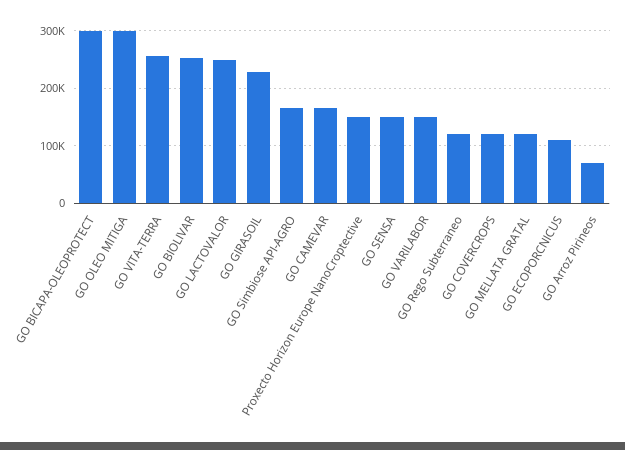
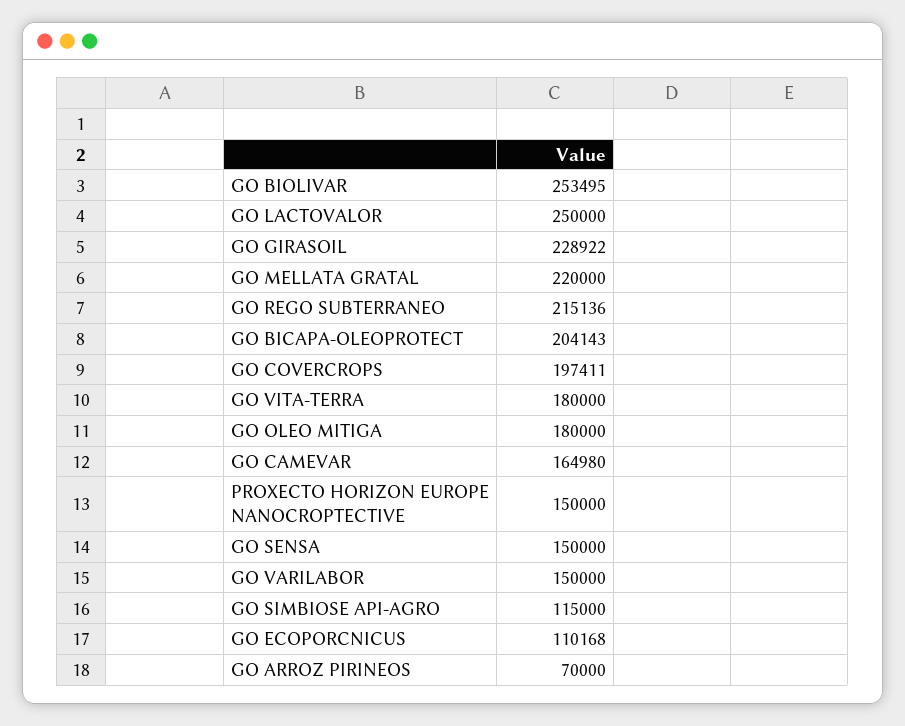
GO BICAPA-OLEOPROTECT: 300000 -> 204143
GO OLEO MITIGA: 300000 -> 180000
GO VITA-TERRA: 260000 -> 180000
GO Simbiose API-AGRO: 160000 -> 115000
GO Rego Subterraneo: 120000 -> 215136
GO COVERCROPS: 120000 -> 197411
GO MELLATA GRATAL: 120000 -> 220000

